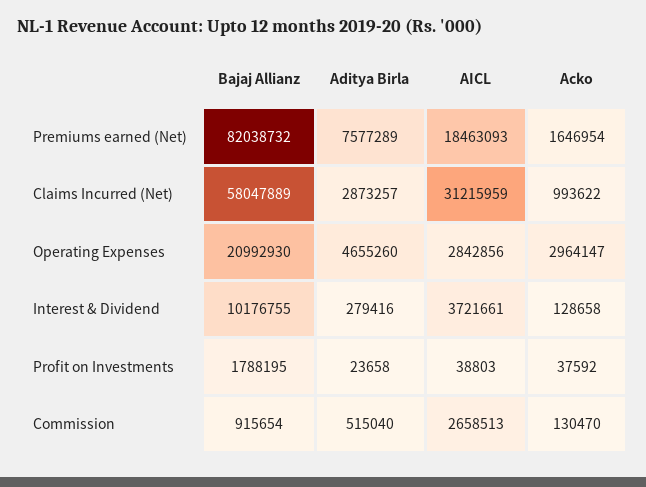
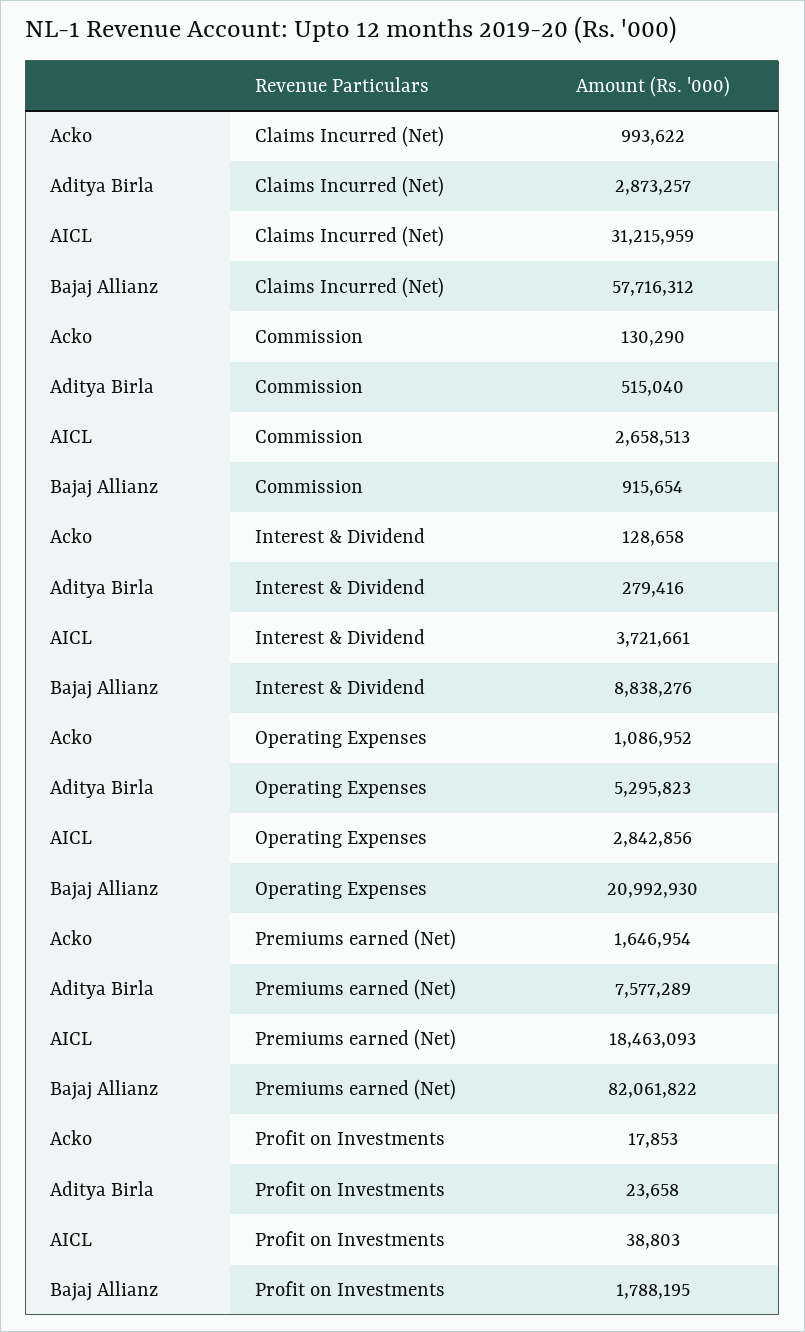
Bajaj Allianz, Premiums earned (Net): 82038732 -> 82061822
Bajaj Allianz, Claims Incurred (Net): 58047889 -> 57716312
Aditya Birla, Operating Expenses: 4655260 -> 5295823
Acko, Operating Expenses: 2964147 -> 1086952
Bajaj Allianz, Interest & Dividend: 10176755 -> 8838276
Acko, Profit on Investments: 37592 -> 17853
Acko, Commission: 130470 -> 130290

